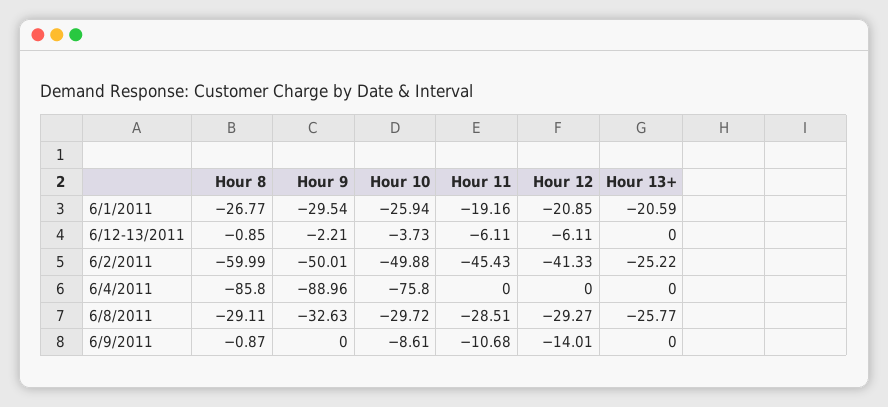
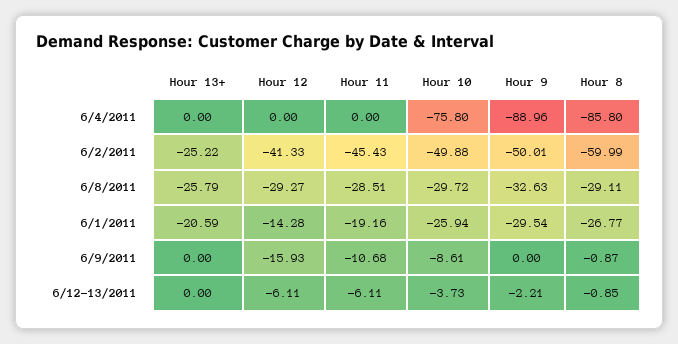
Hour 12, 6/1/2011: -20.85 -> -14.28
Hour 13+, 6/8/2011: -25.77 -> -25.79
Hour 12, 6/9/2011: -14.01 -> -15.93

